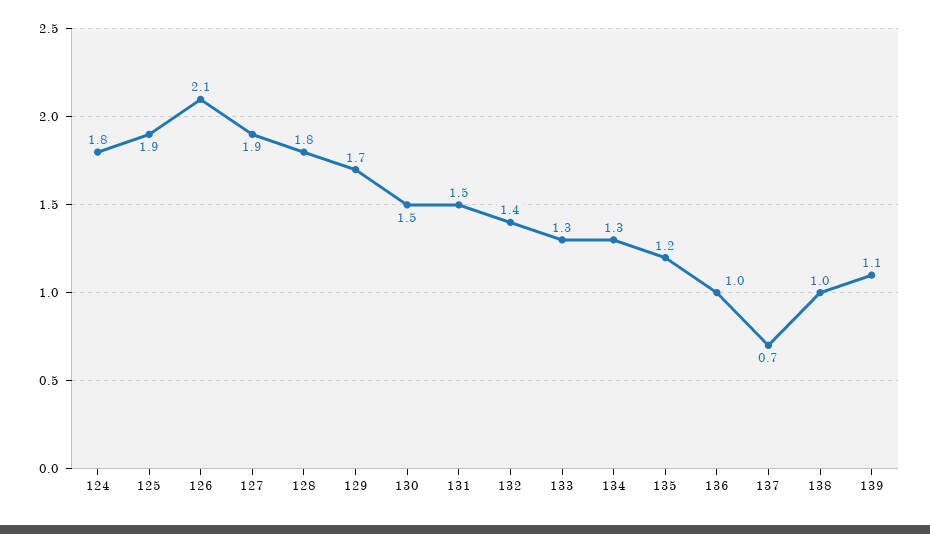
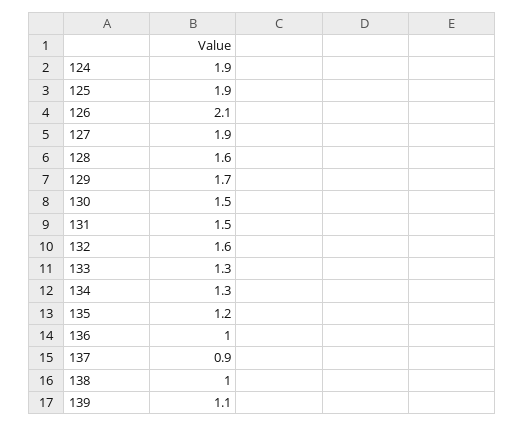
124: 1.8 -> 1.9
128: 1.8 -> 1.6
132: 1.4 -> 1.6
137: 0.7 -> 0.9

